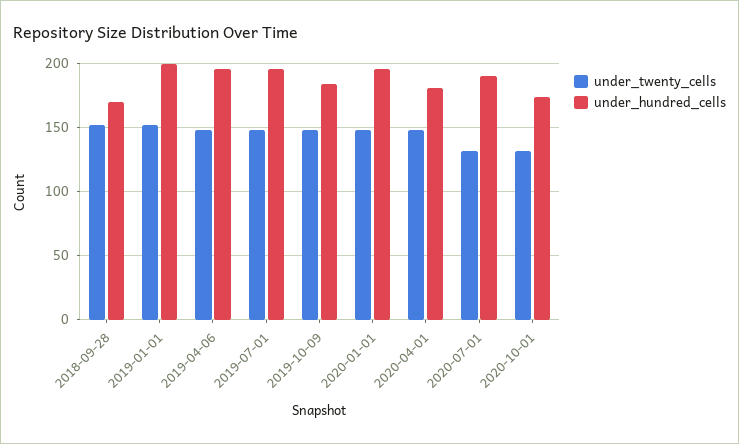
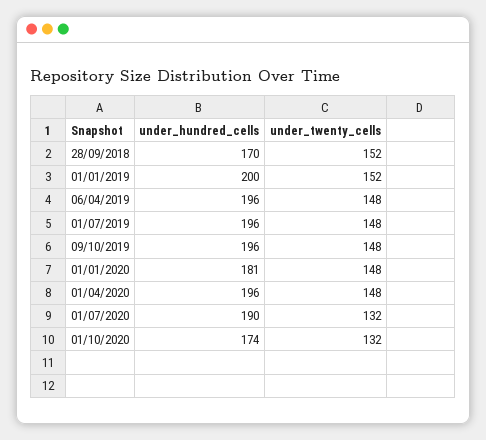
under_hundred_cells, 2019-10-09: 185 -> 196
under_hundred_cells, 2020-01-01: 195 -> 181
under_hundred_cells, 2020-04-01: 180 -> 196

